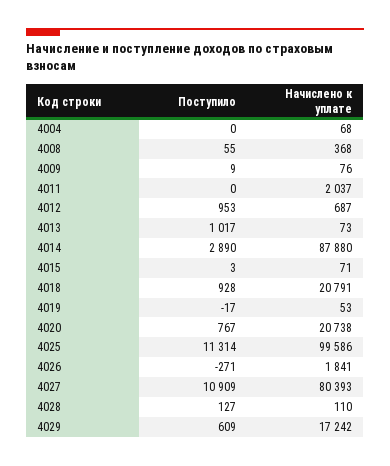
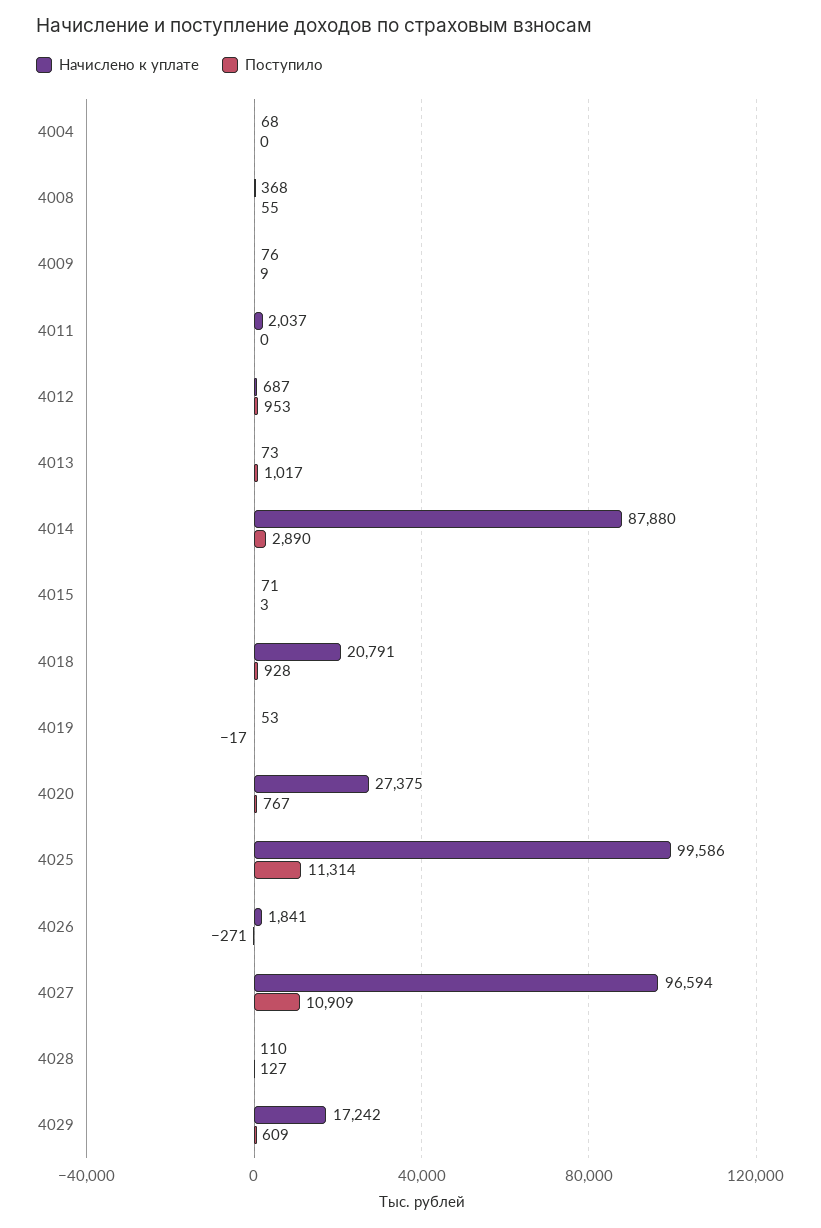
Начислено к уплате, 4020: 20738 -> 27375
Начислено к уплате, 4027: 80393 -> 96594

